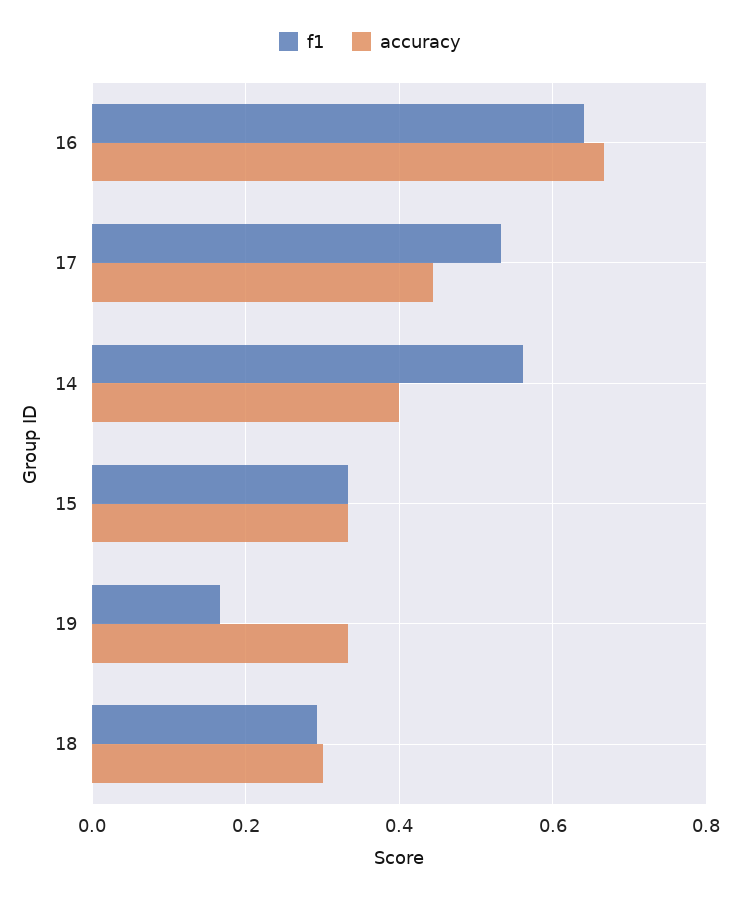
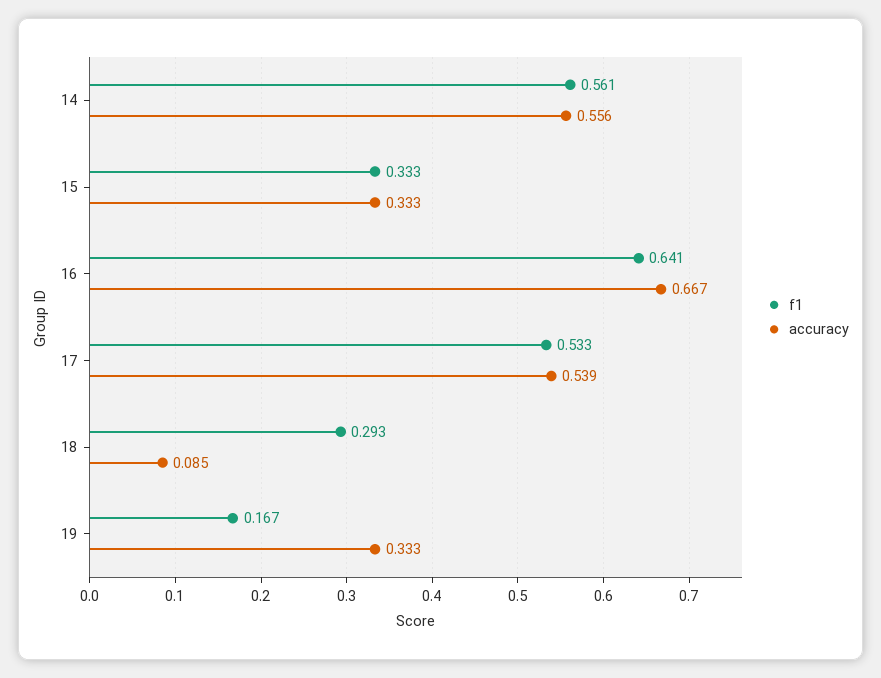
accuracy, 17: 0.44 -> 0.539
accuracy, 14: 0.4 -> 0.556
accuracy, 18: 0.3 -> 0.085

